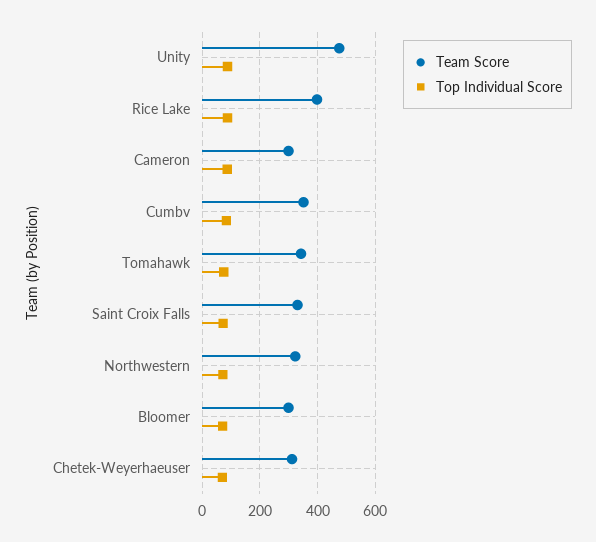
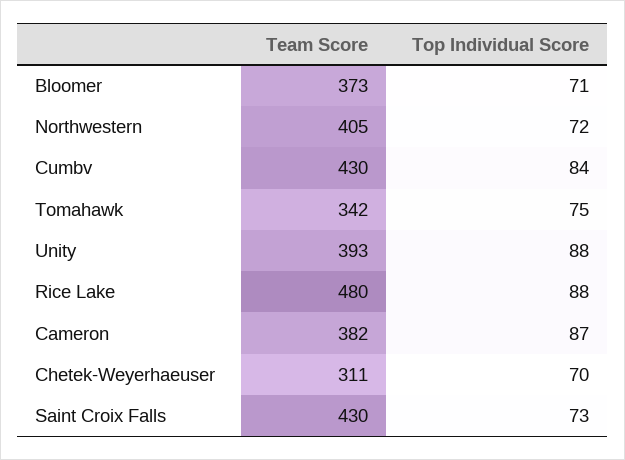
Team Score, Unity: 475 -> 393
Team Score, Rice Lake: 400 -> 480
Team Score, Cameron: 300 -> 382
Team Score, Cumbv: 350 -> 430
Team Score, Saint Croix Falls: 325 -> 430
Team Score, Northwestern: 325 -> 405
Team Score, Bloomer: 300 -> 373

